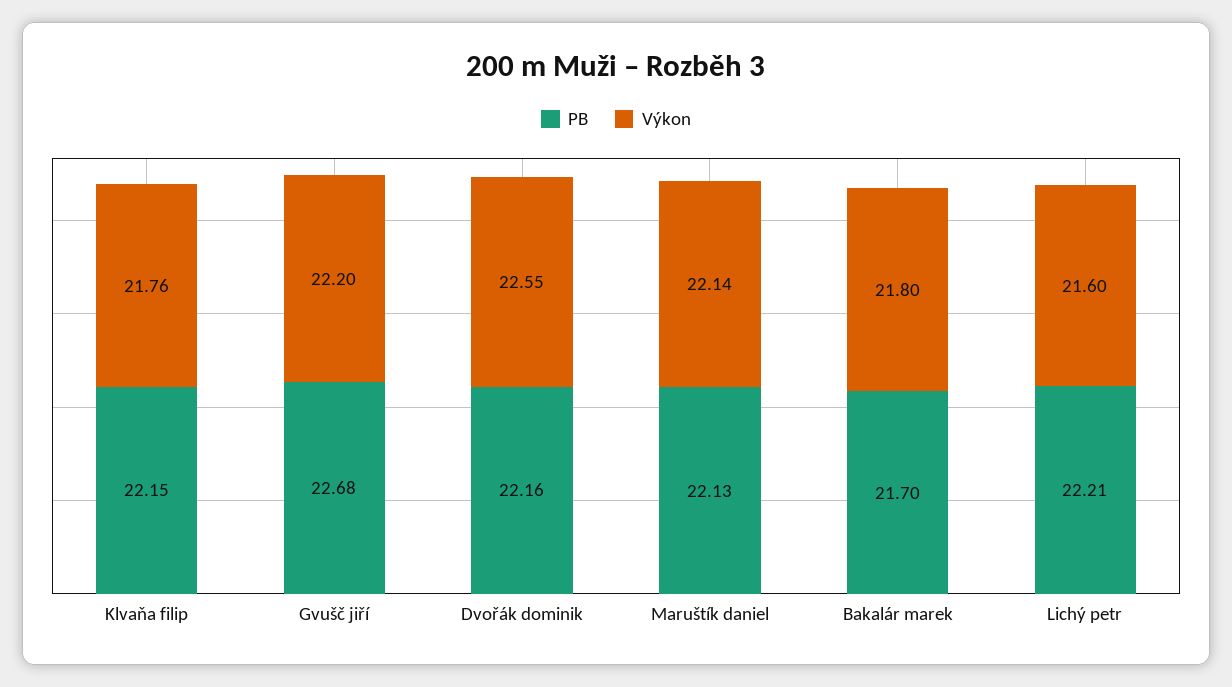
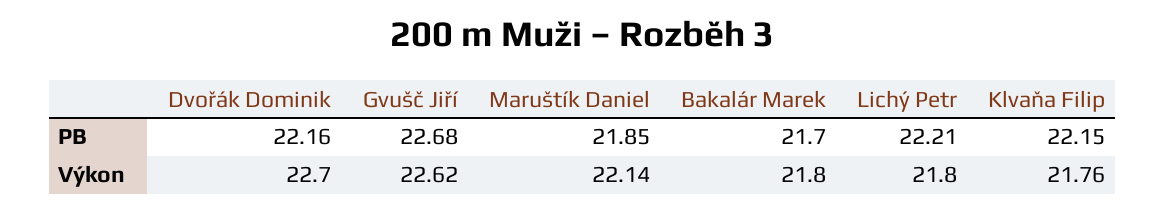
Výkon, Gvušč jiří: 22.2 -> 22.62
Výkon, Dvořák dominik: 22.55 -> 22.7
PB, Maruštík daniel: 22.13 -> 21.85
Výkon, Lichý petr: 21.6 -> 21.8

